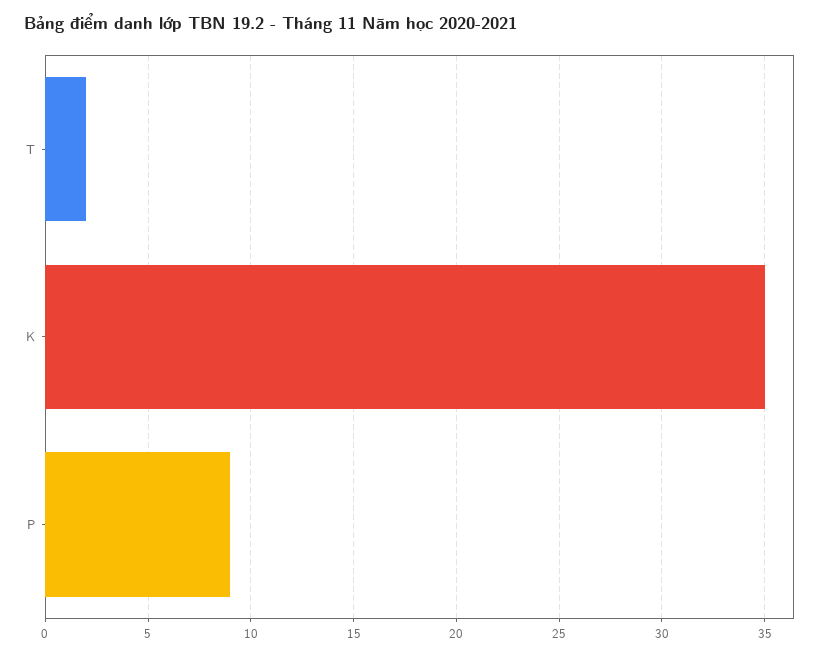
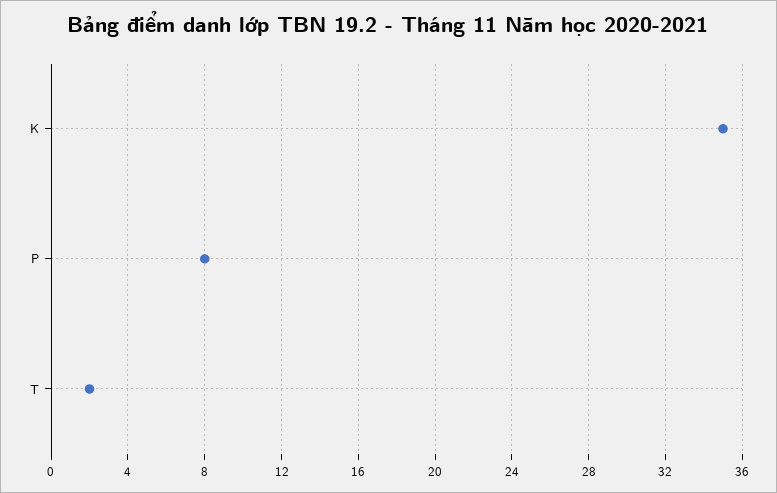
P: 9 -> 8

